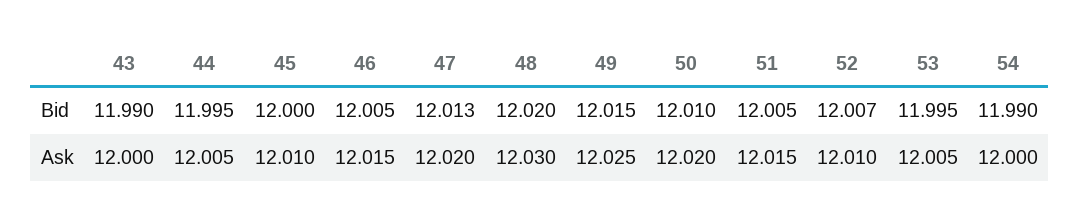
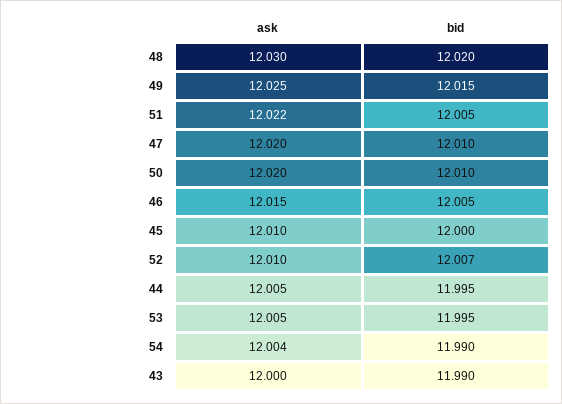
47, Bid: 12.013 -> 12.01
51, Ask: 12.015 -> 12.022
54, Ask: 12 -> 12.004

